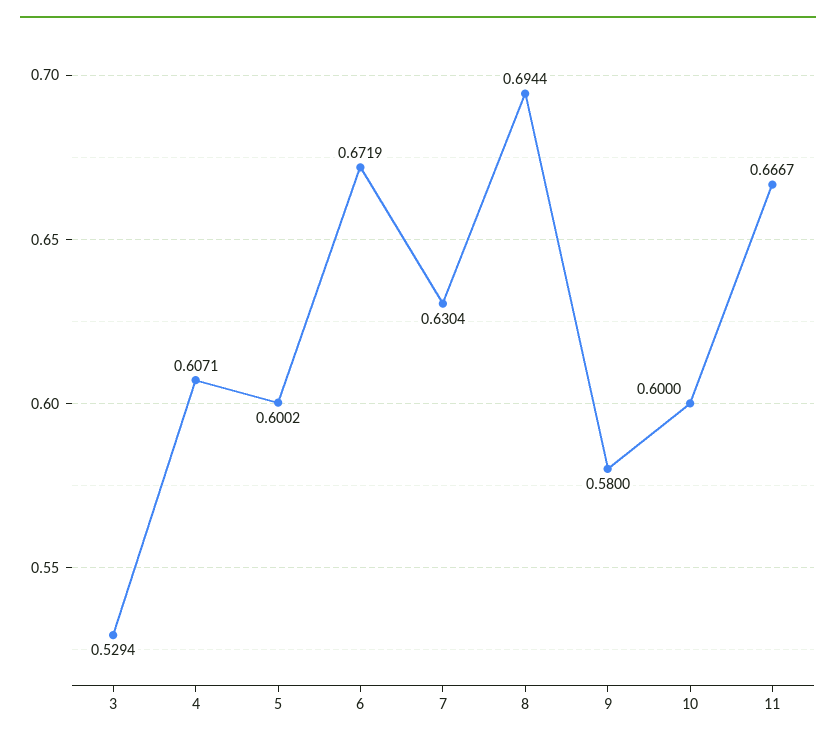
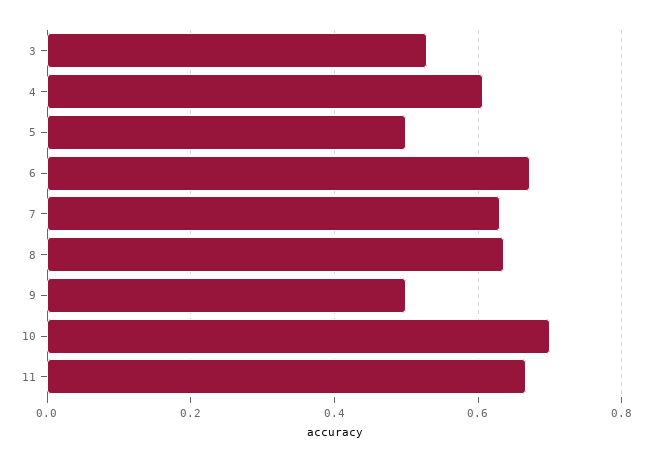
5: 0.6002 -> 0.5
8: 0.6944 -> 0.64
9: 0.58 -> 0.5
10: 0.6 -> 0.7

